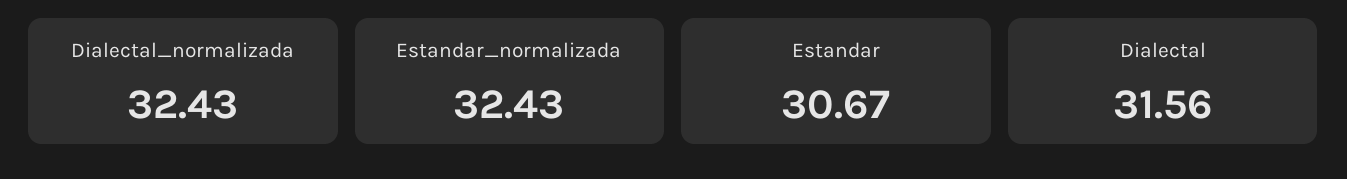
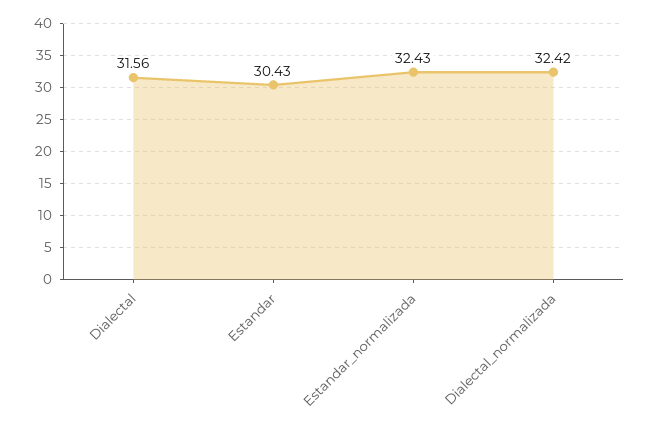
Dialectal_normalizada: 32.43 -> 32.42
Estandar: 30.67 -> 30.43

